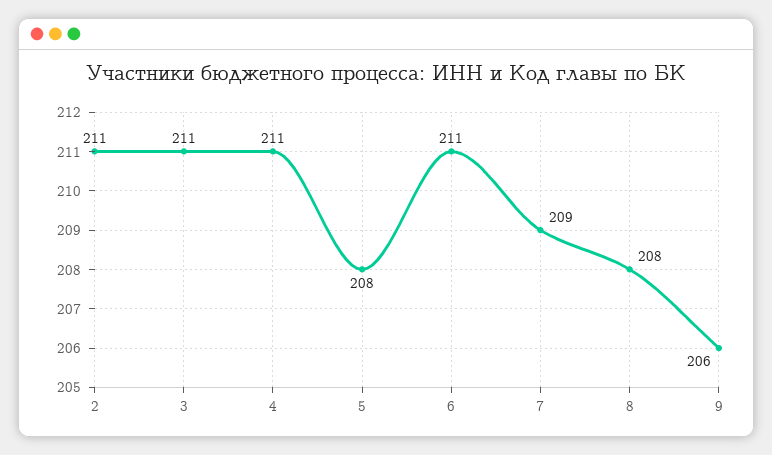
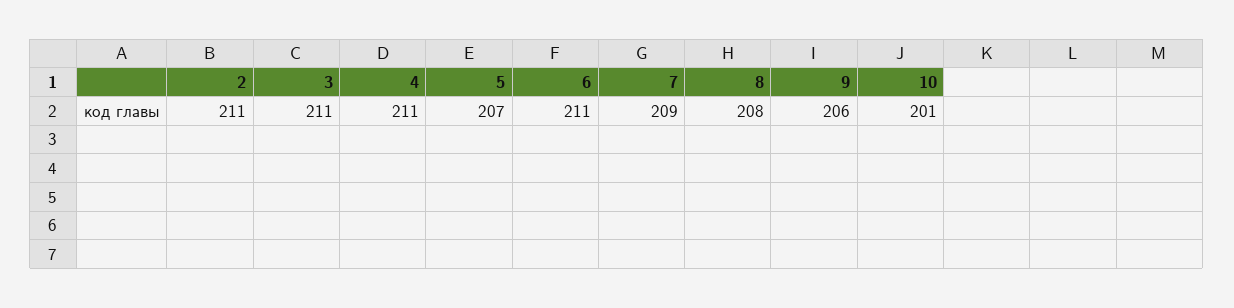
5: 208 -> 207
10: none -> 201

